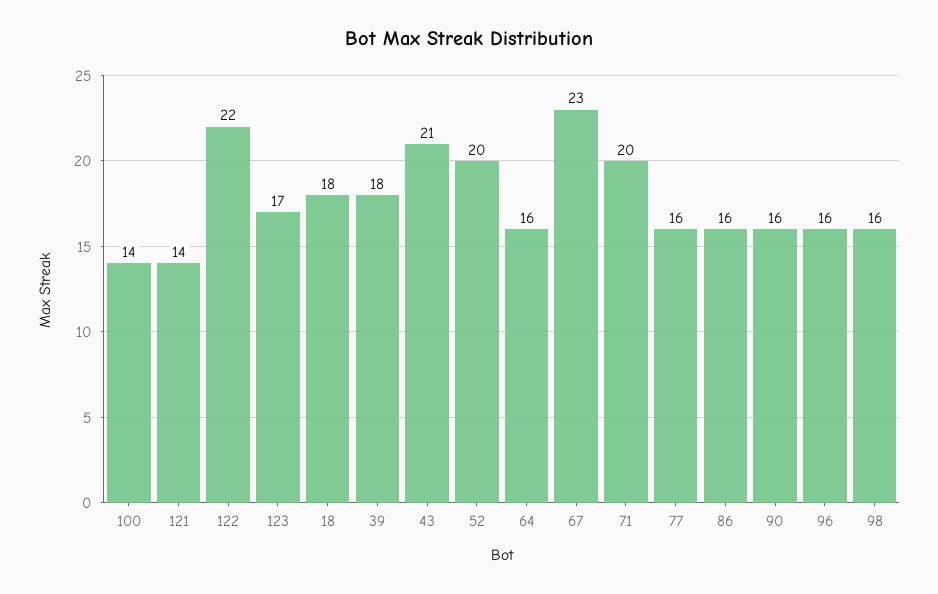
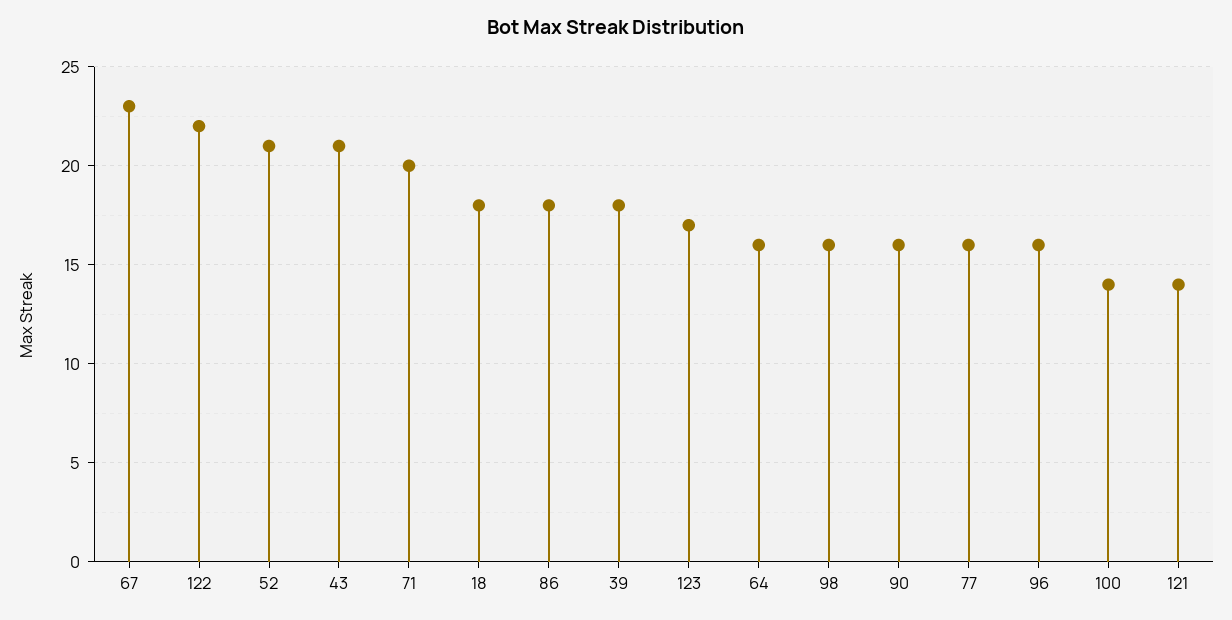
52: 20 -> 21
86: 16 -> 18

